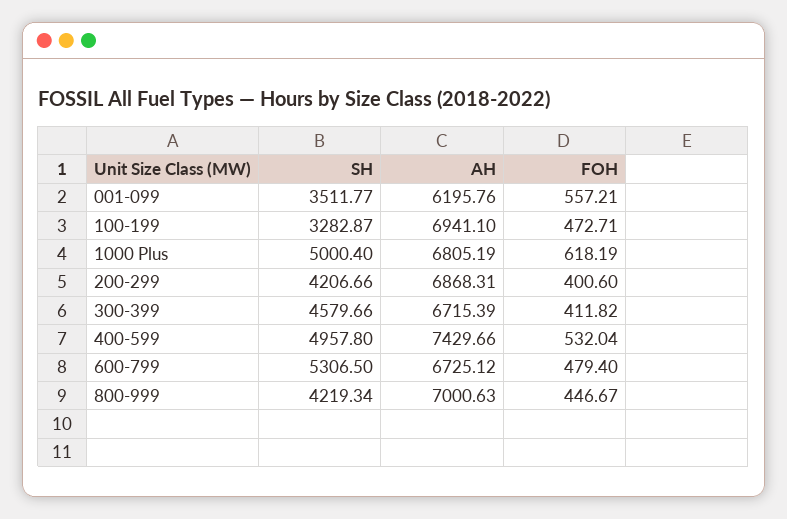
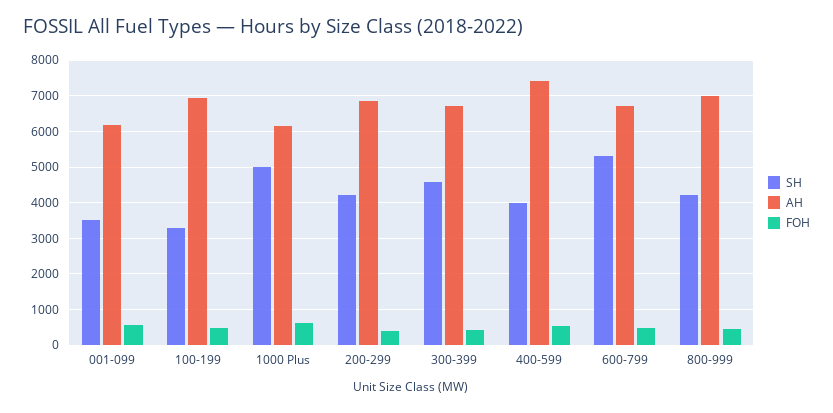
AH, 1000 Plus: 6805.19 -> 6200
SH, 400-599: 4957.8 -> 4000

